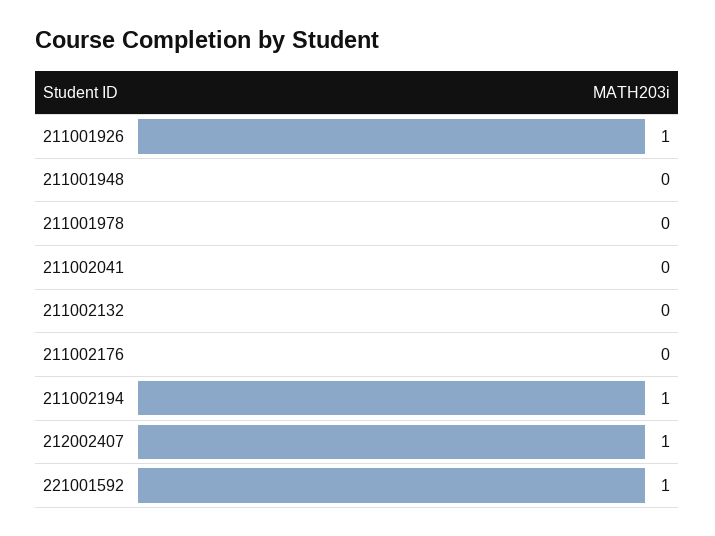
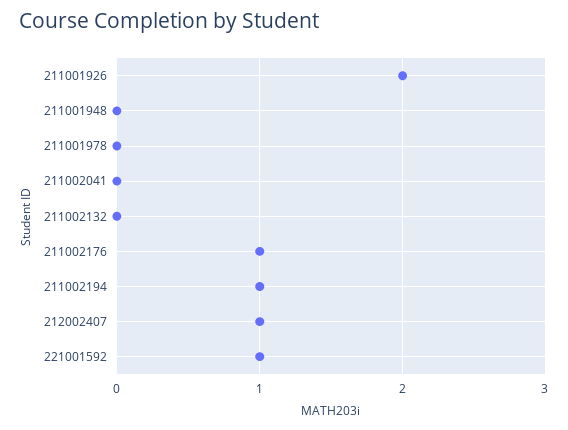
211001926: 1 -> 2
211002176: 0 -> 1

